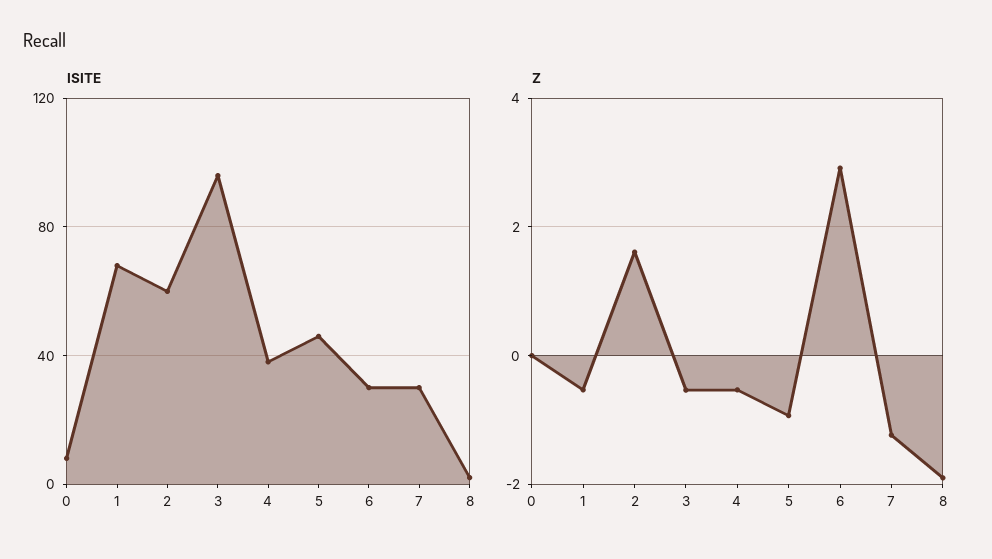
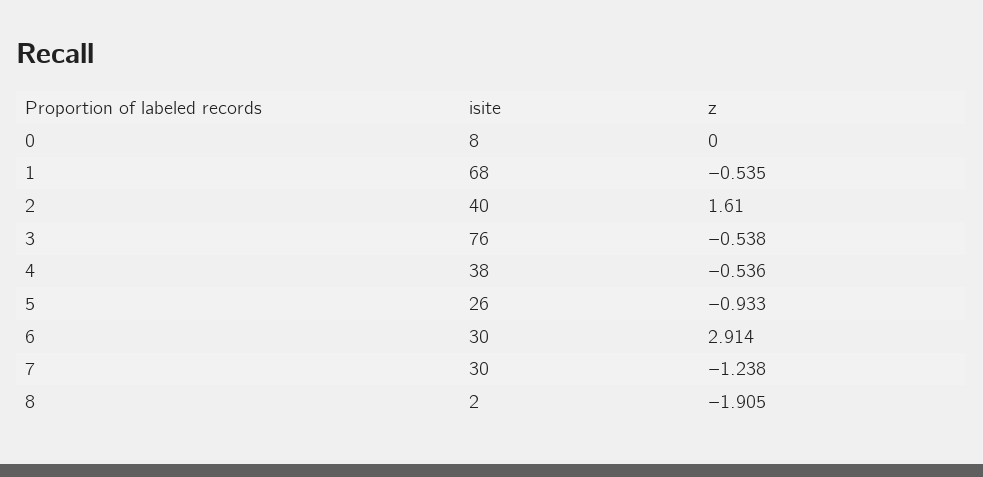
ISITE, 2: 60 -> 40
ISITE, 3: 95 -> 76
ISITE, 5: 45 -> 26

